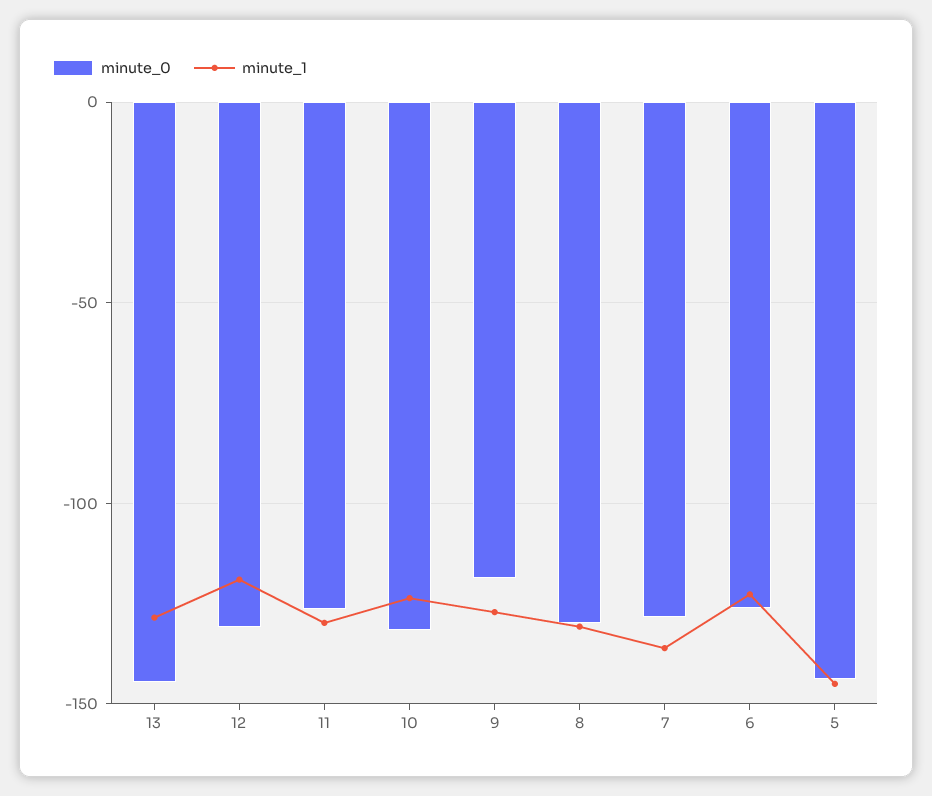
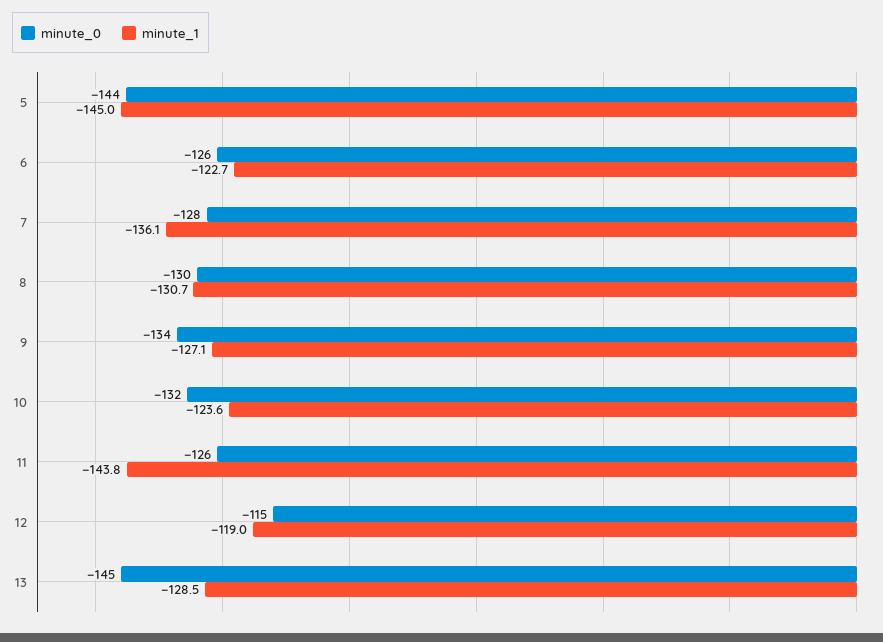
minute_0, 12: -130 -> -115
minute_1, 11: -130 -> -143.8
minute_0, 9: -120 -> -134

